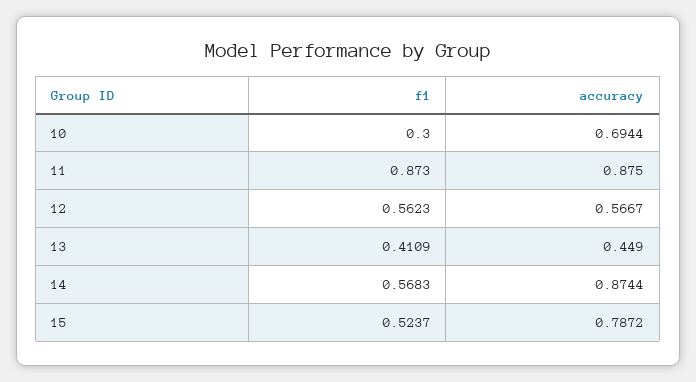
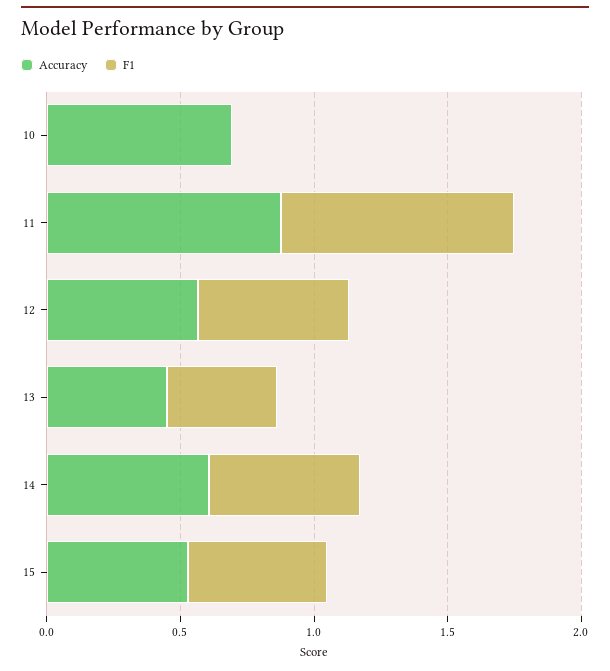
f1, 10: 0.3 -> 0
accuracy, 14: 0.8744 -> 0.6
accuracy, 15: 0.7872 -> 0.5

